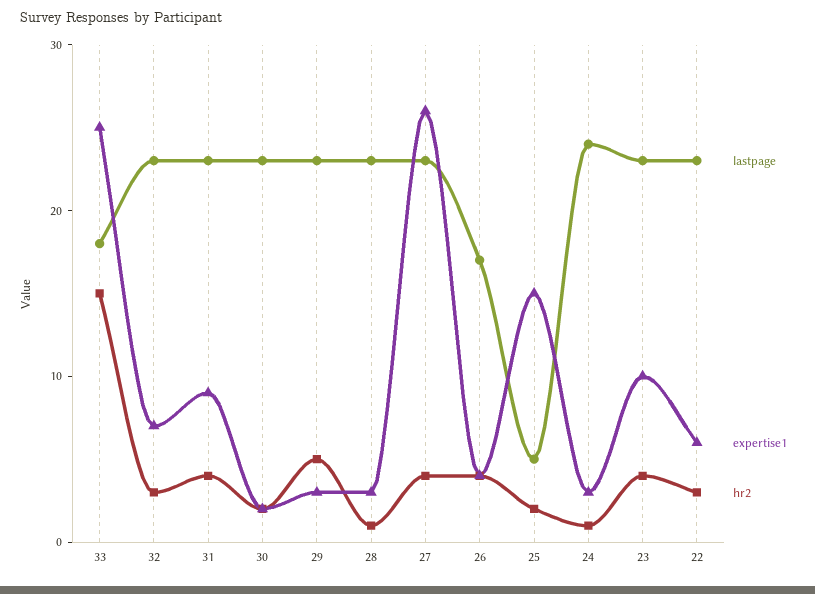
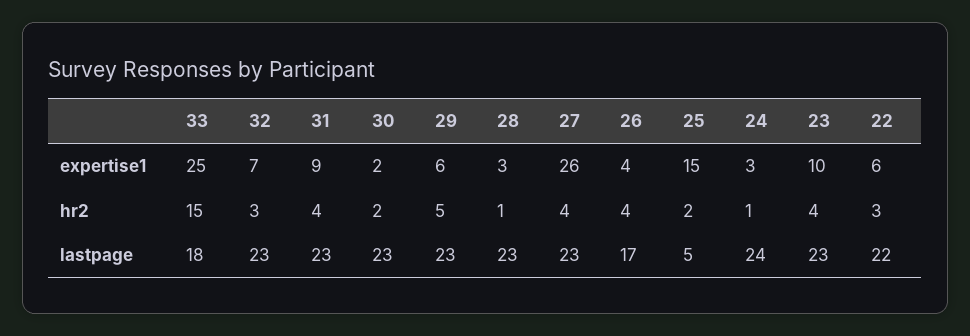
expertise1, 29: 3 -> 6
lastpage, 22: 23 -> 22

